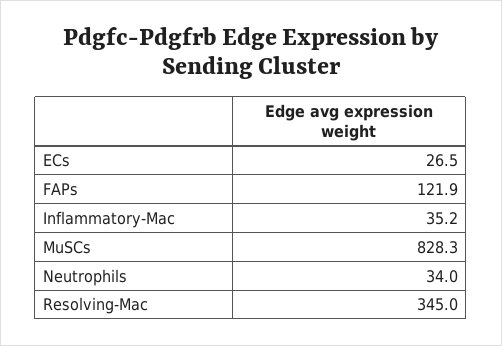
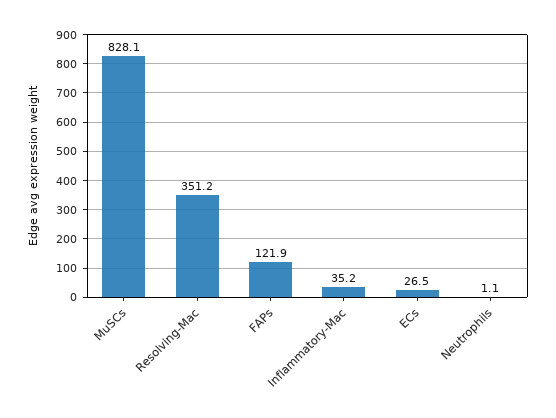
MuSCs: 828.3 -> 828.1
Neutrophils: 34 -> 1.1
Resolving-Mac: 345 -> 351.2

